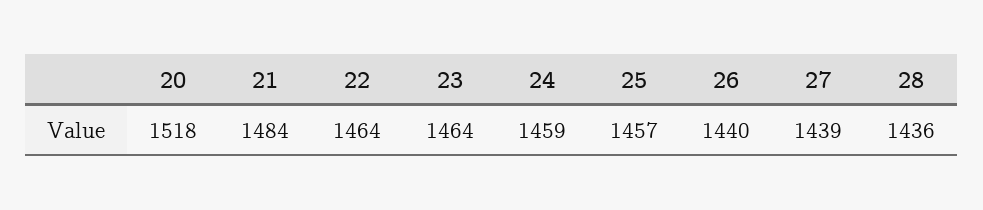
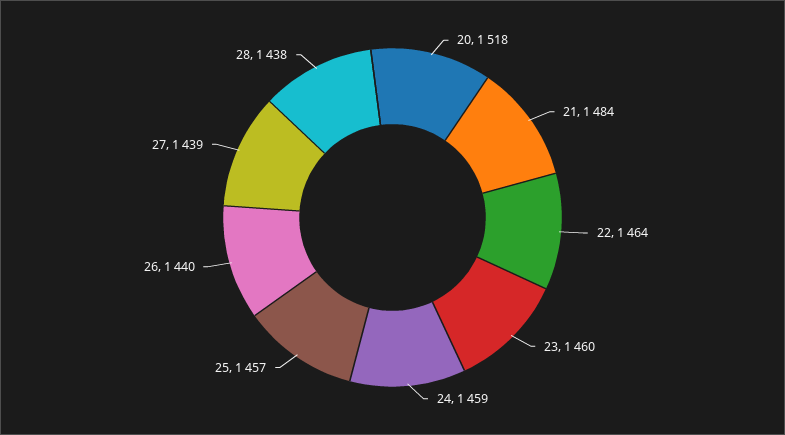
23: 1464 -> 1460
28: 1436 -> 1438

